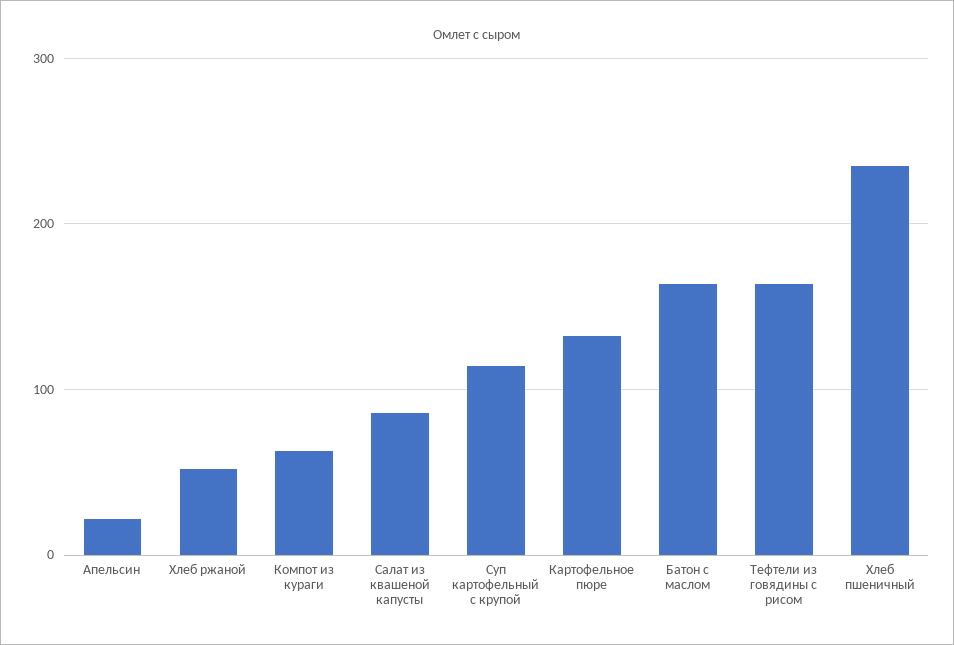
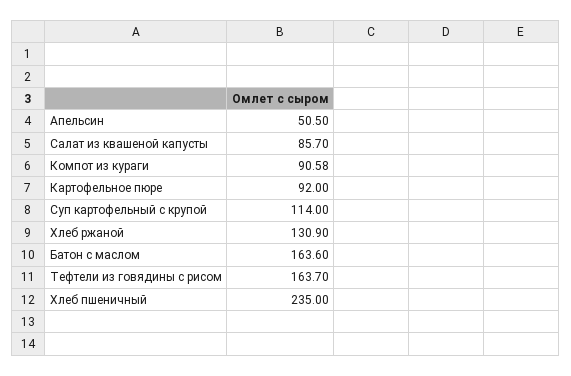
Апельсин: 20 -> 50.5
Хлеб ржаной: 50 -> 130.9
Компот из кураги: 60 -> 90.58
Картофельное пюре: 130 -> 92

